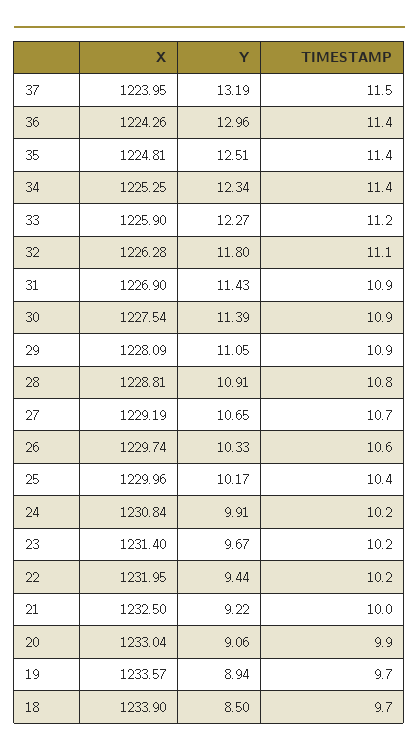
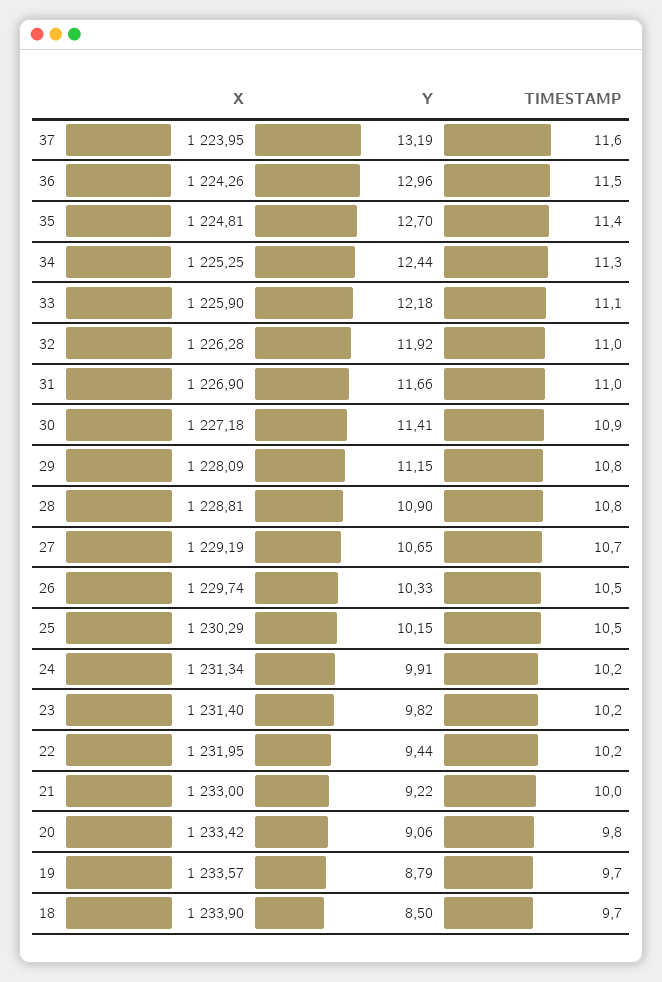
TIMESTAMP, 37: 11.5 -> 11.6
TIMESTAMP, 36: 11.4 -> 11.5
Y, 35: 12.51 -> 12.7
Y, 34: 12.34 -> 12.44
TIMESTAMP, 34: 11.4 -> 11.3
Y, 33: 12.27 -> 12.18
TIMESTAMP, 33: 11.2 -> 11.1
Y, 32: 11.8 -> 11.92
TIMESTAMP, 32: 11.1 -> 11
Y, 31: 11.43 -> 11.66
TIMESTAMP, 31: 10.9 -> 11
X, 30: 1227.54 -> 1227.18
Y, 30: 11.39 -> 11.41
Y, 29: 11.05 -> 11.15
TIMESTAMP, 29: 10.9 -> 10.8
Y, 28: 10.91 -> 10.9
TIMESTAMP, 26: 10.6 -> 10.5
X, 25: 1229.96 -> 1230.29
Y, 25: 10.17 -> 10.15
TIMESTAMP, 25: 10.4 -> 10.5
X, 24: 1230.84 -> 1231.34
Y, 23: 9.67 -> 9.82
X, 21: 1232.5 -> 1233
X, 20: 1233.04 -> 1233.42
TIMESTAMP, 20: 9.9 -> 9.8
Y, 19: 8.94 -> 8.79

